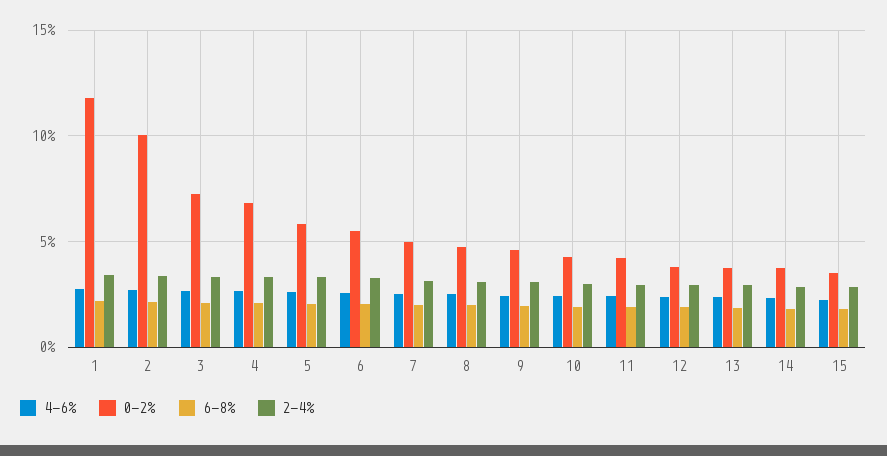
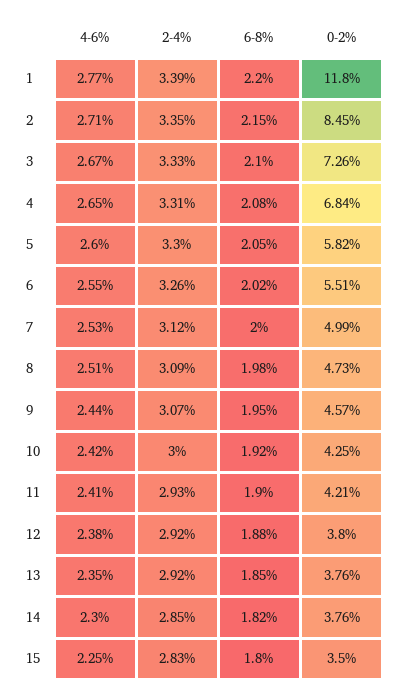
0-2%, 2: 10 -> 8.45

